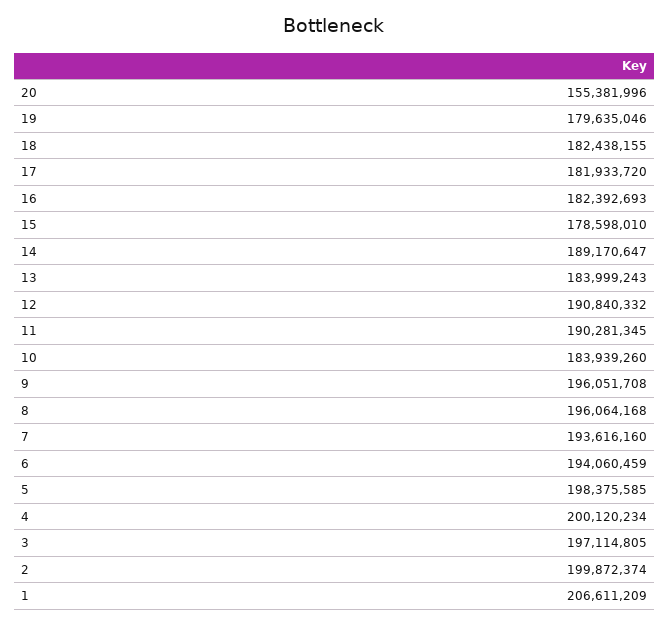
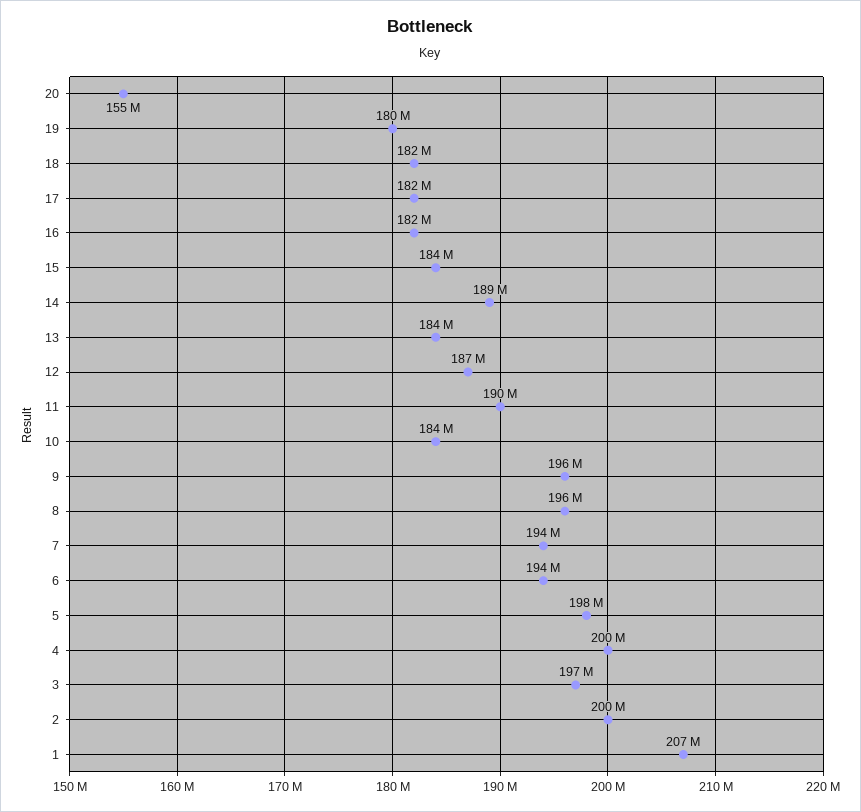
15: 178598010 -> 184000000
12: 190840332 -> 187000000

